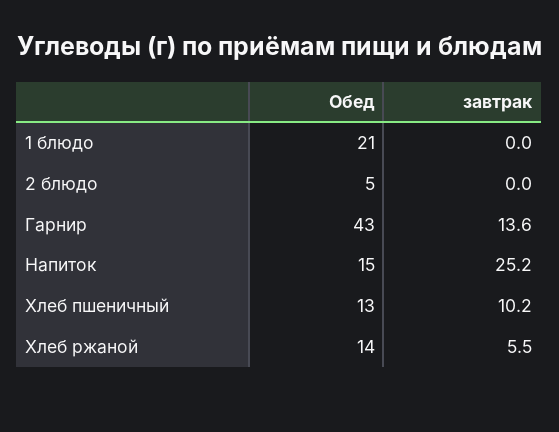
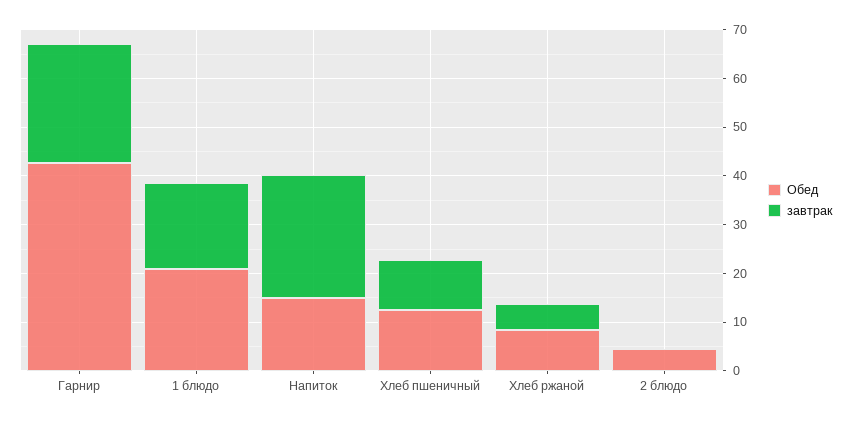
завтрак, 1 блюдо: 0 -> 18
завтрак, Гарнир: 13.6 -> 24
Обед, Хлеб ржаной: 14 -> 8

